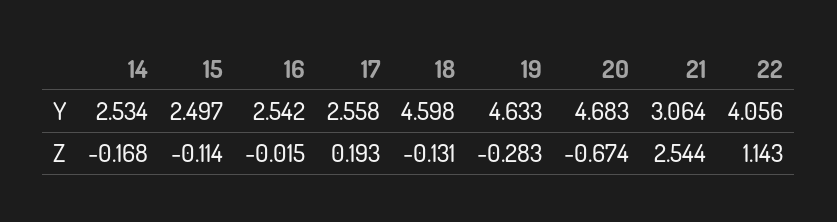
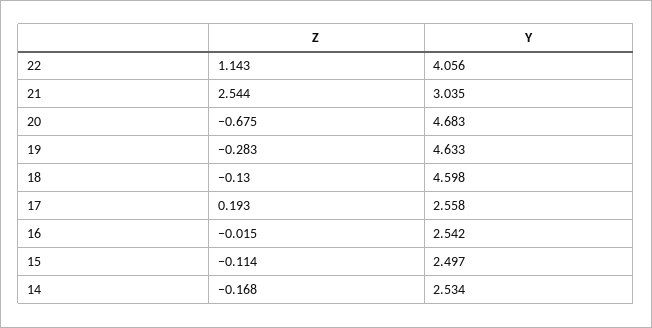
21, Y: 3.064 -> 3.035
18, Z: -0.131 -> -0.13
20, Z: -0.674 -> -0.675

